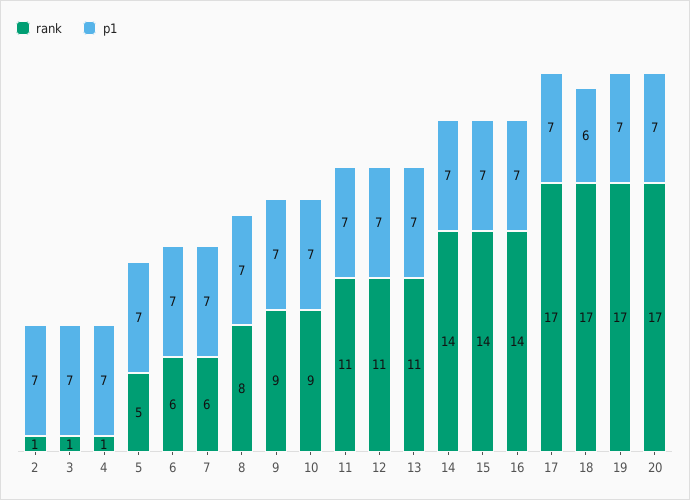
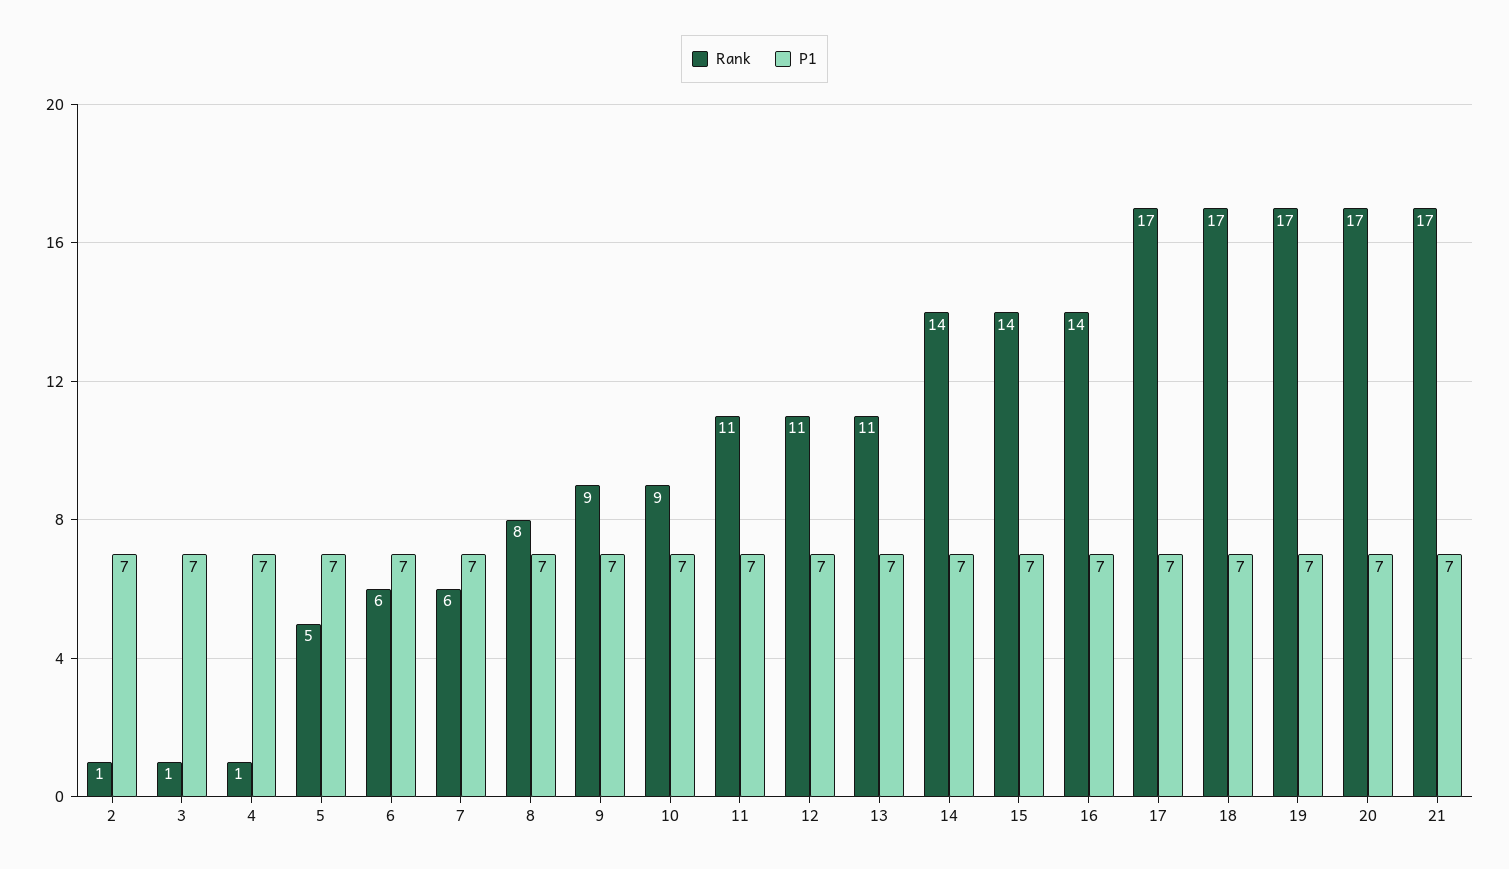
p1, 18: 6 -> 7
rank, 21: none -> 17
p1, 21: none -> 7

